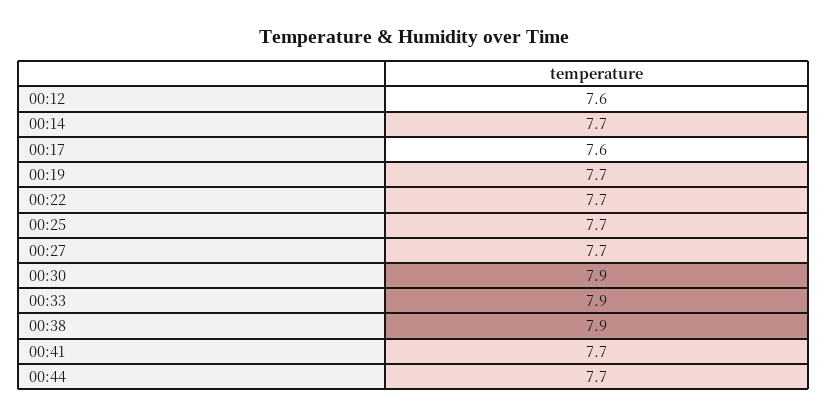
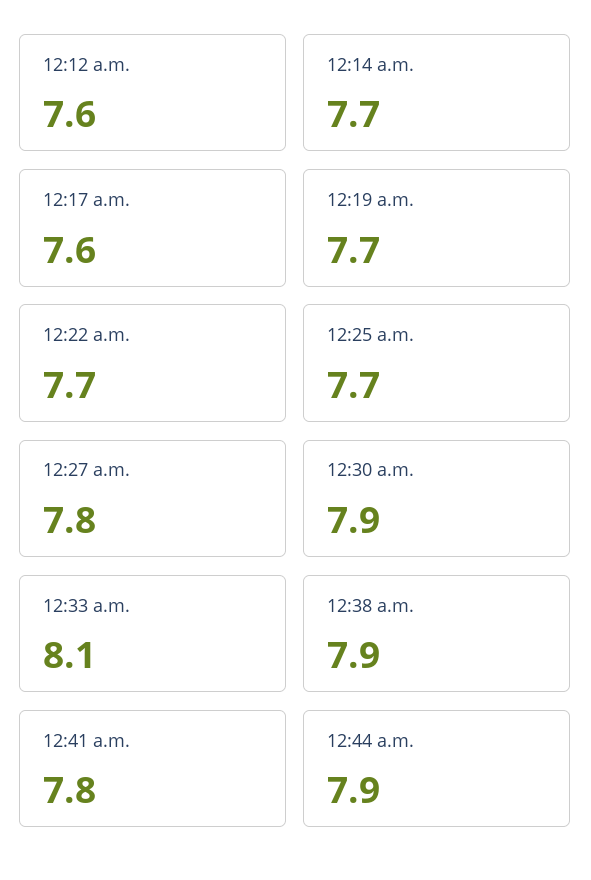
00:27: 7.7 -> 7.8
00:33: 7.9 -> 8.1
00:41: 7.7 -> 7.8
00:44: 7.7 -> 7.9

